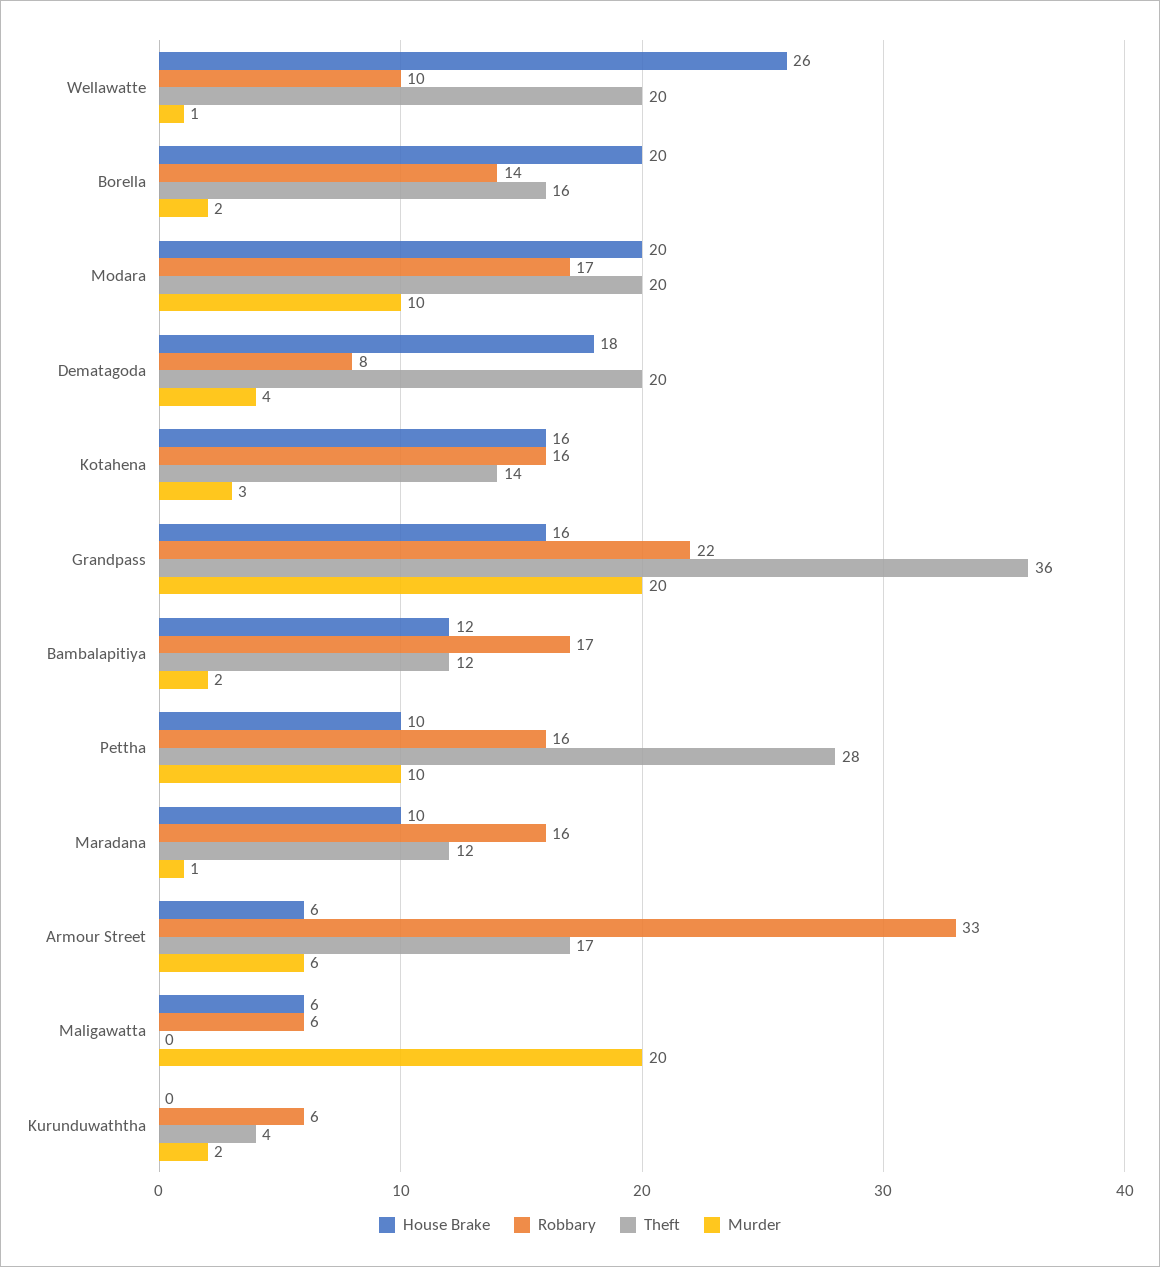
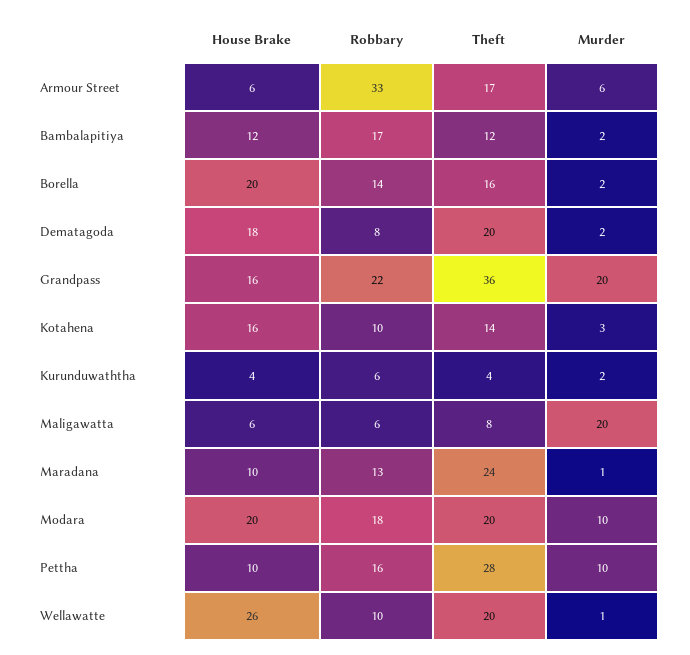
Robbary, Modara: 17 -> 18
Murder, Dematagoda: 4 -> 2
Robbary, Kotahena: 16 -> 10
Robbary, Maradana: 16 -> 13
Theft, Maradana: 12 -> 24
Theft, Maligawatta: 0 -> 8
House Brake, Kurunduwaththa: 0 -> 4

